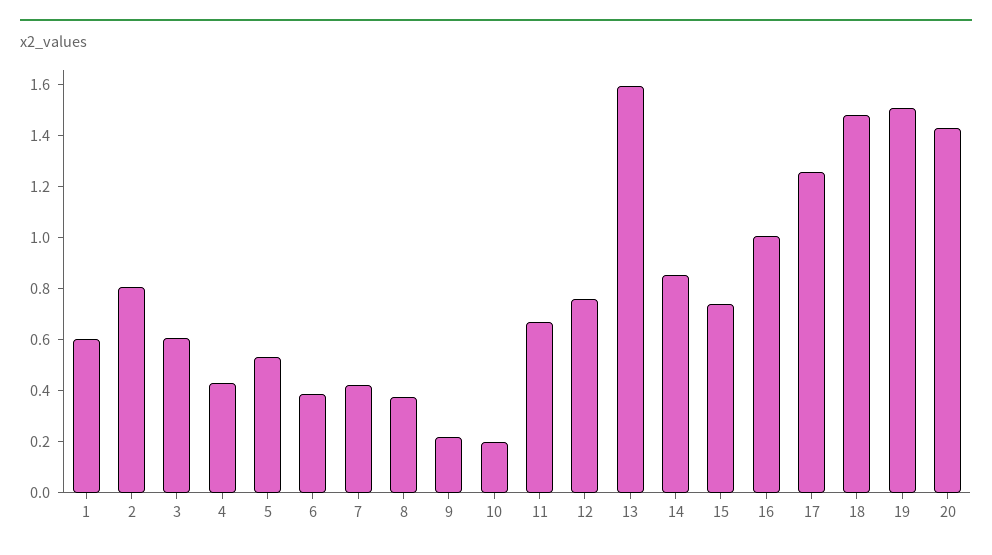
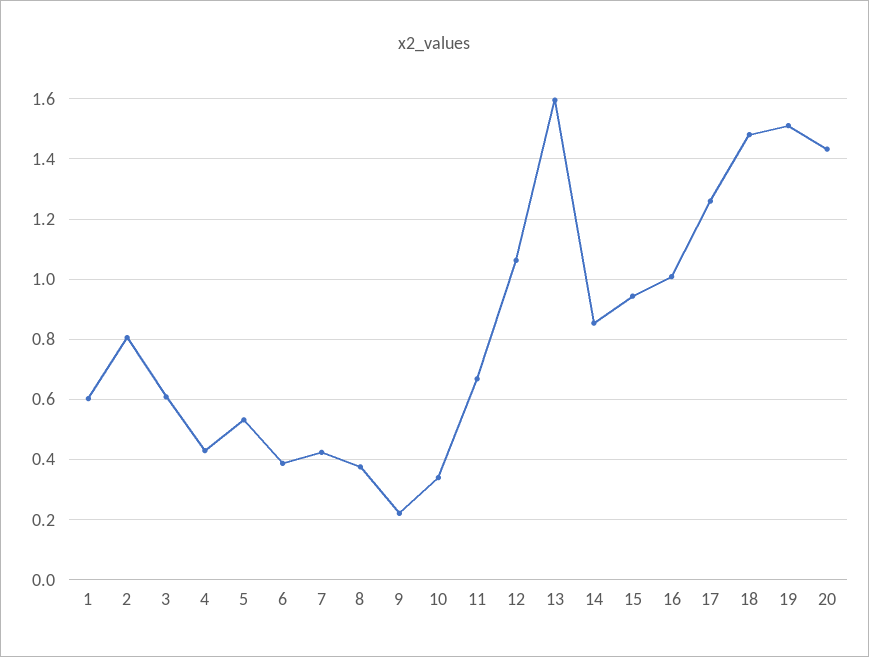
10: 0.2 -> 0.34
12: 0.75 -> 1.06
15: 0.75 -> 0.94

